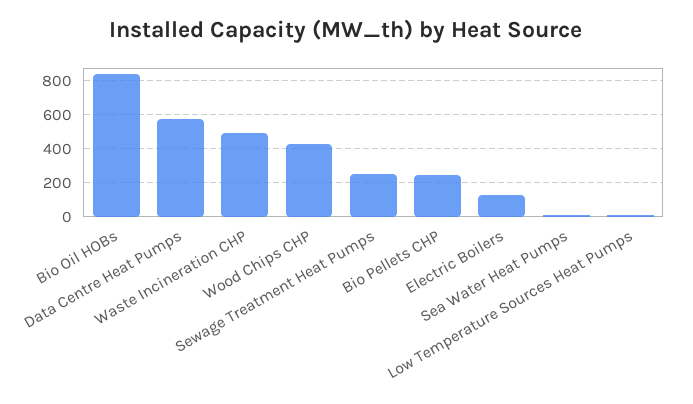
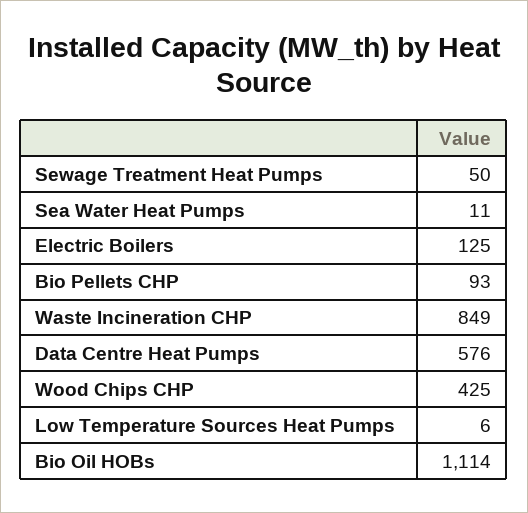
Bio Oil HOBs: 850 -> 1114
Waste Incineration CHP: 500 -> 849
Sewage Treatment Heat Pumps: 250 -> 50
Bio Pellets CHP: 250 -> 93

